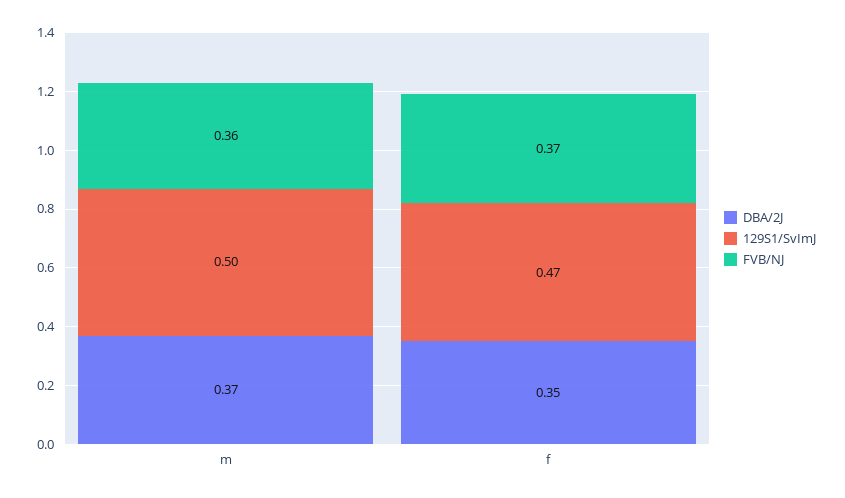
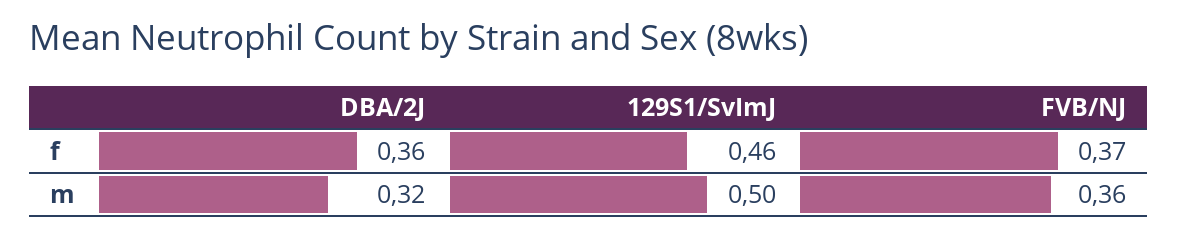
DBA/2J, m: 0.37 -> 0.32
DBA/2J, f: 0.35 -> 0.36
129S1/SvImJ, f: 0.47 -> 0.46

